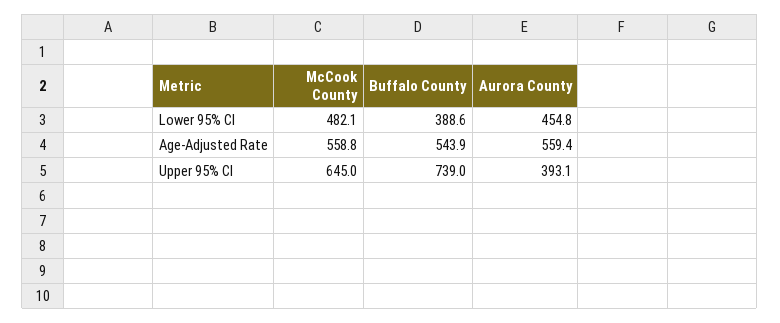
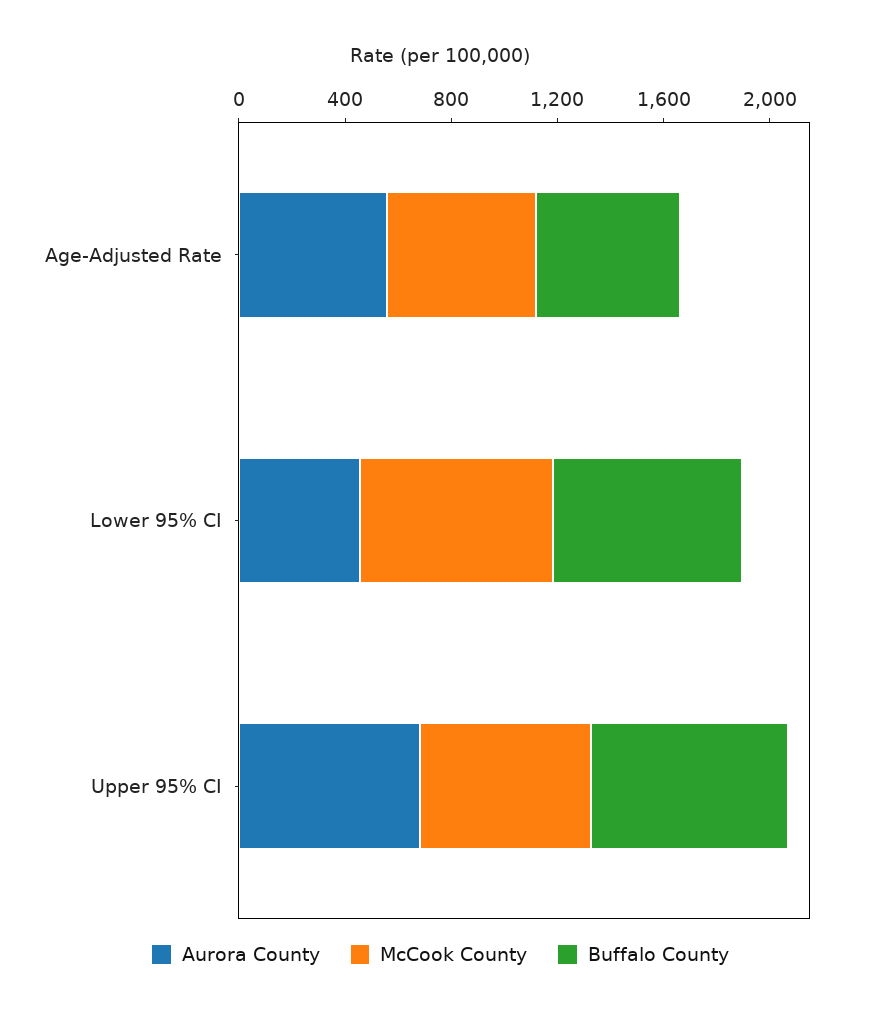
McCook County, Lower 95% CI: 482.1 -> 700
Buffalo County, Lower 95% CI: 388.6 -> 700
Aurora County, Upper 95% CI: 393.1 -> 700

